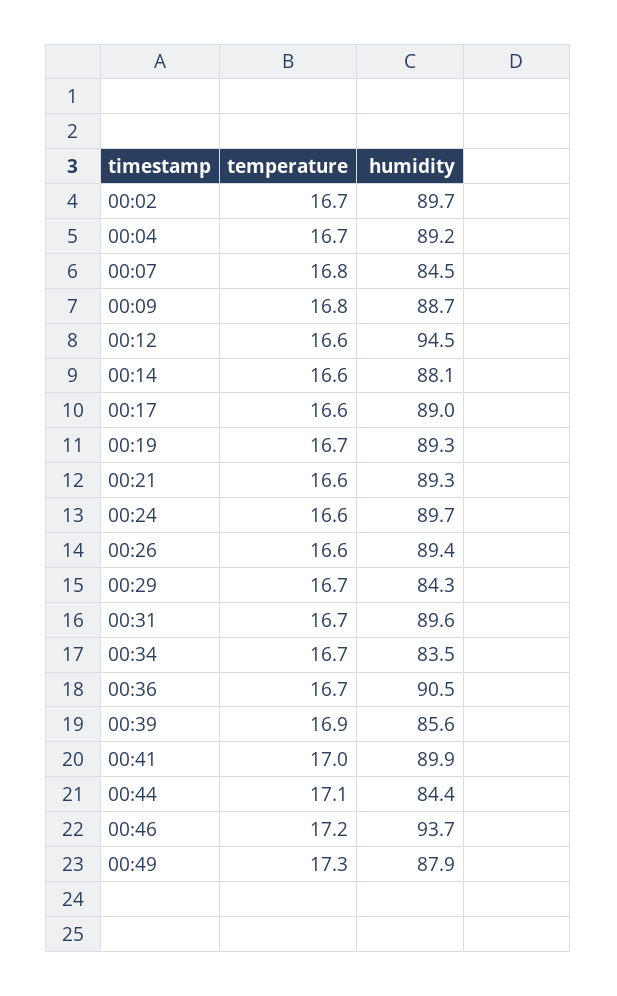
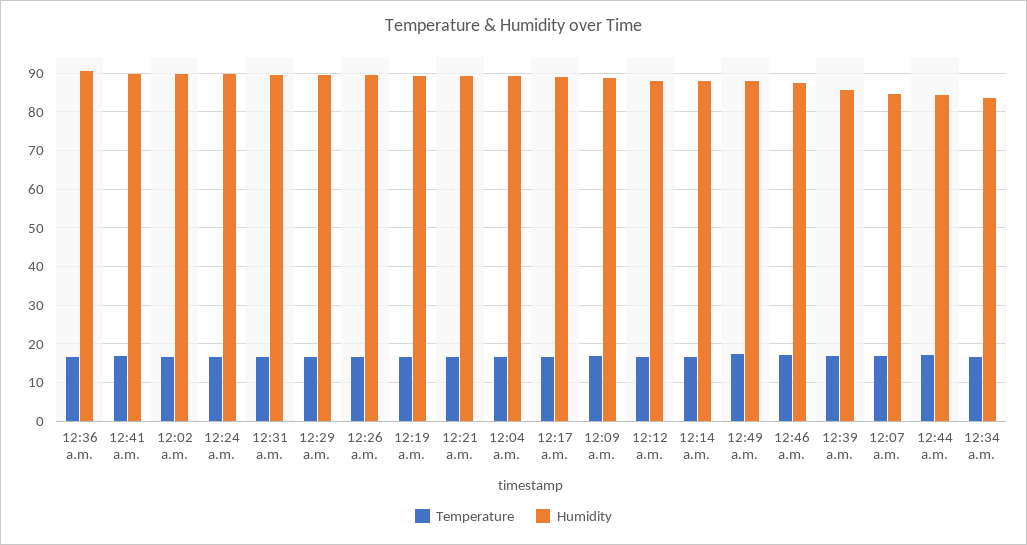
humidity, 00:12: 94.5 -> 88
humidity, 00:29: 84.3 -> 90
humidity, 00:46: 93.7 -> 88

